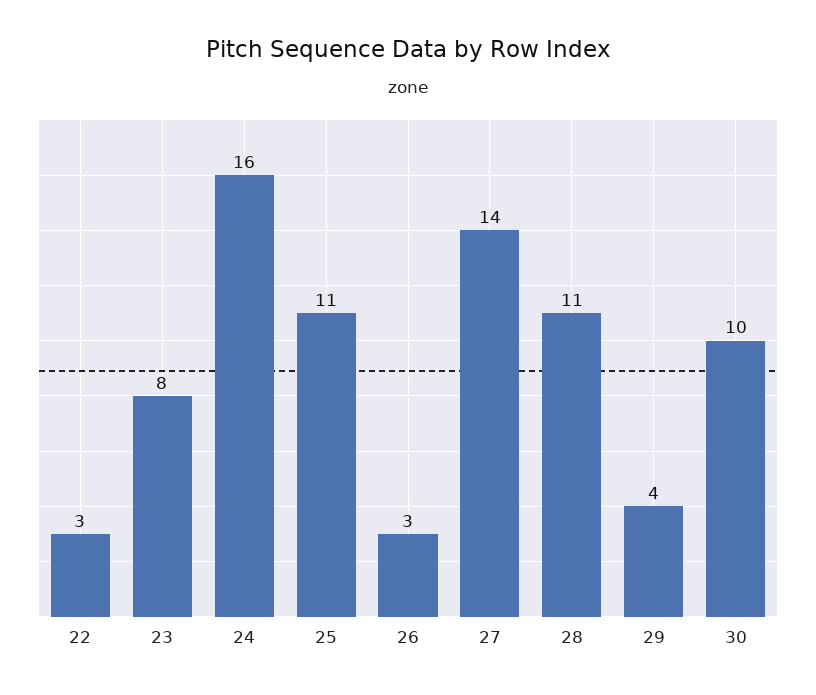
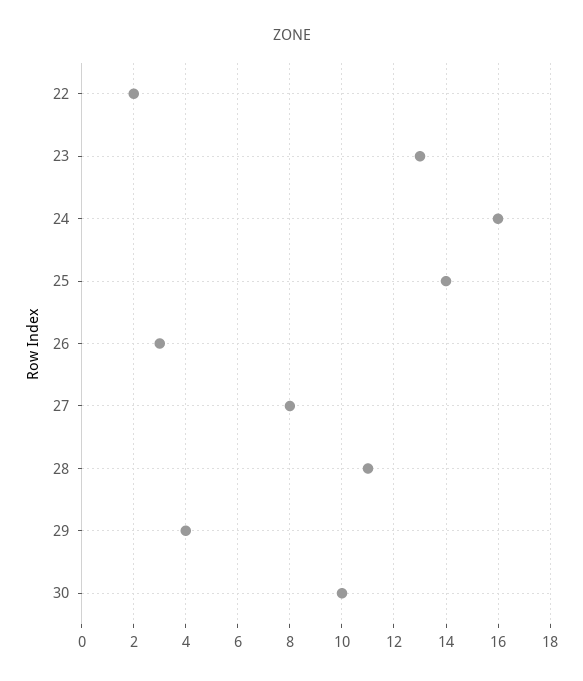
22: 3 -> 2
23: 8 -> 13
25: 11 -> 14
27: 14 -> 8

